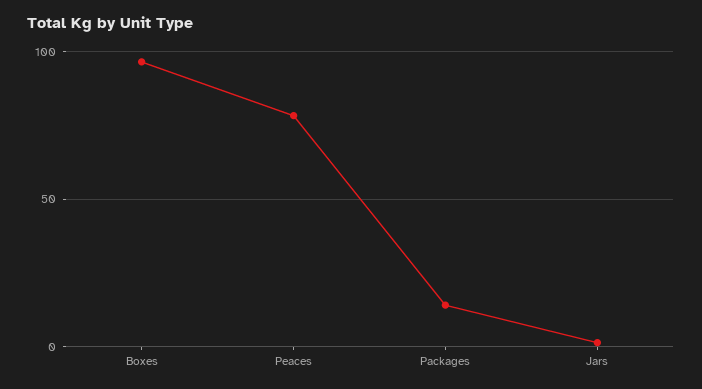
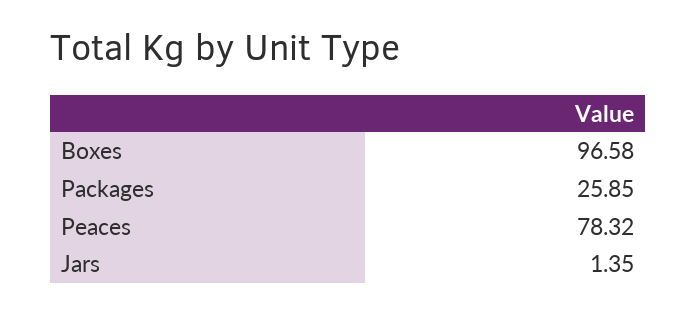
Packages: 15 -> 25.85

